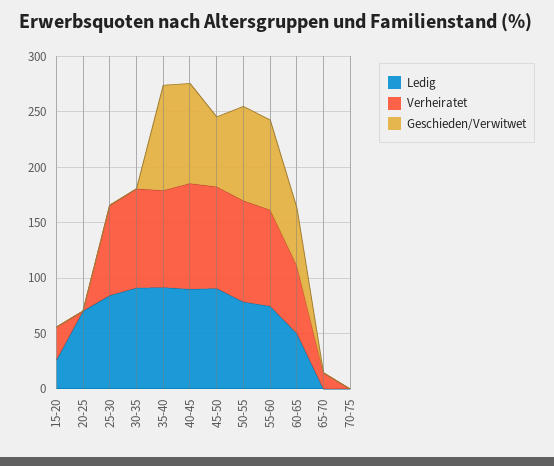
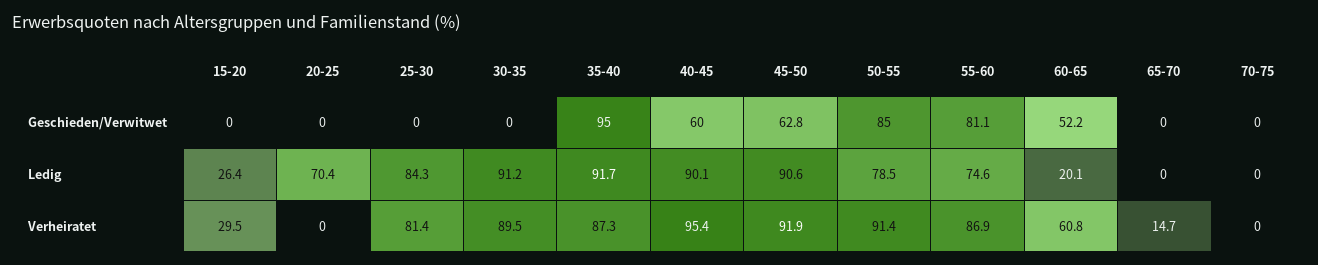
Geschieden/Verwitwet, 40-45: 90 -> 60
Ledig, 60-65: 50 -> 20.1

